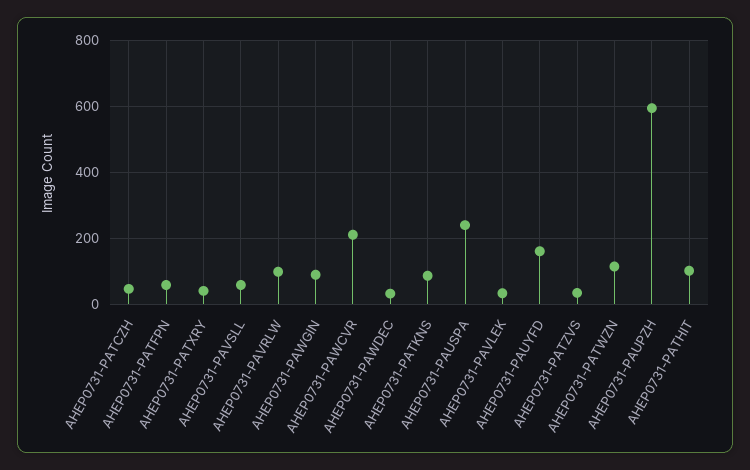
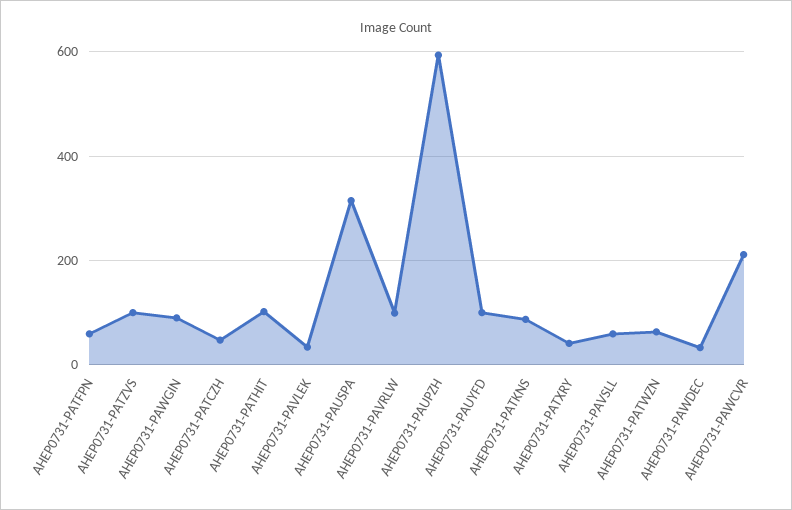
AHEP0731-PAUSPA: 240 -> 320
AHEP0731-PAUYFD: 160 -> 100
AHEP0731-PATZVS: 40 -> 100
AHEP0731-PATWZN: 120 -> 60

